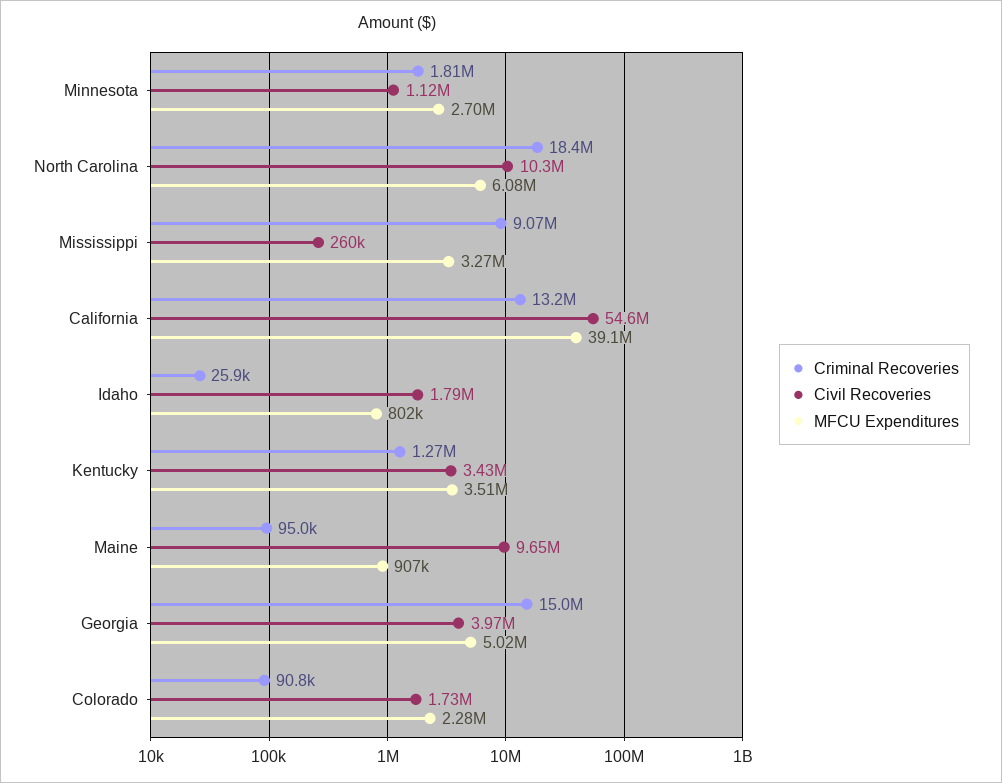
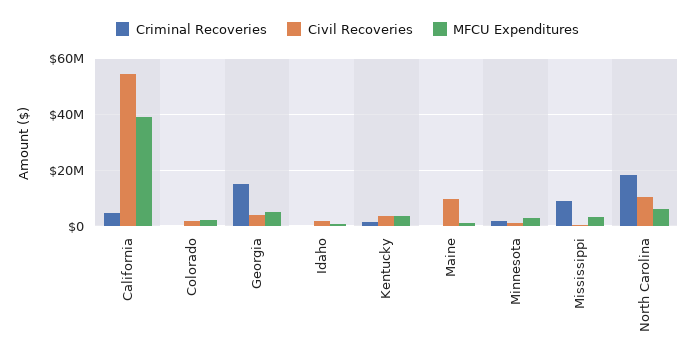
Criminal Recoveries, California: 13200000 -> 5000000

